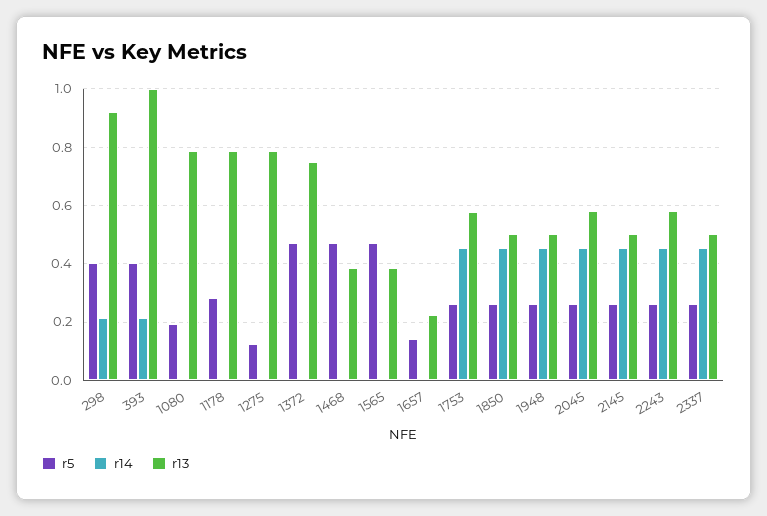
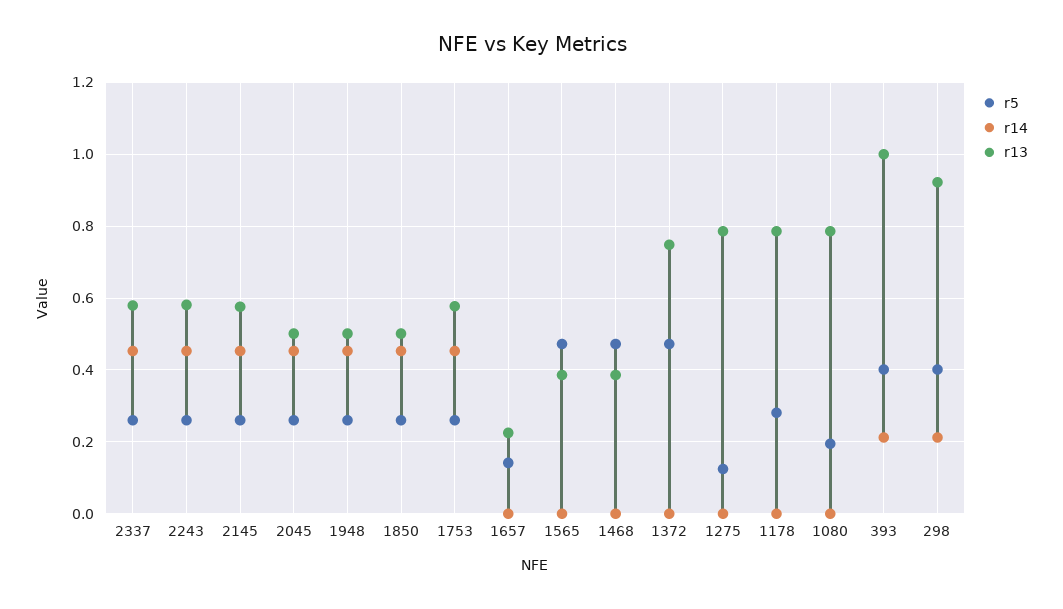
r13, 2045: 0.575 -> 0.5
r13, 2145: 0.5 -> 0.58
r13, 2337: 0.5 -> 0.58

